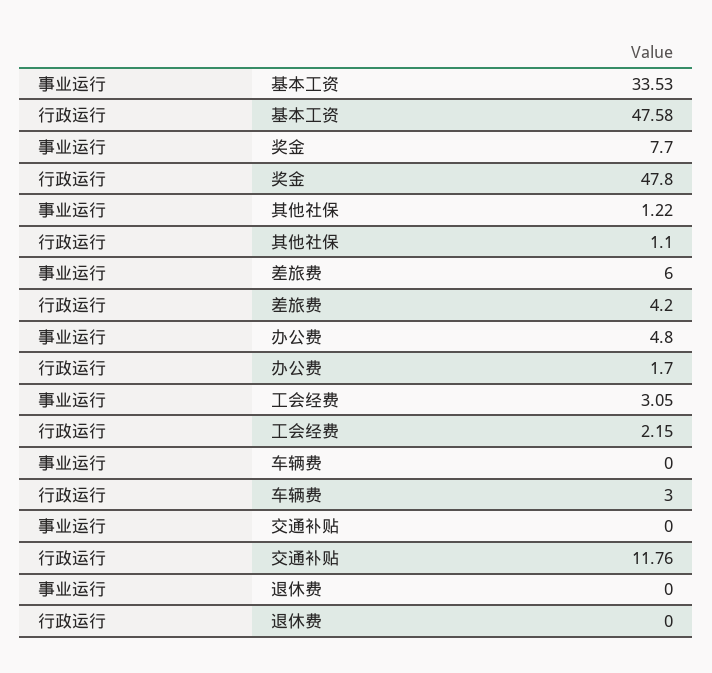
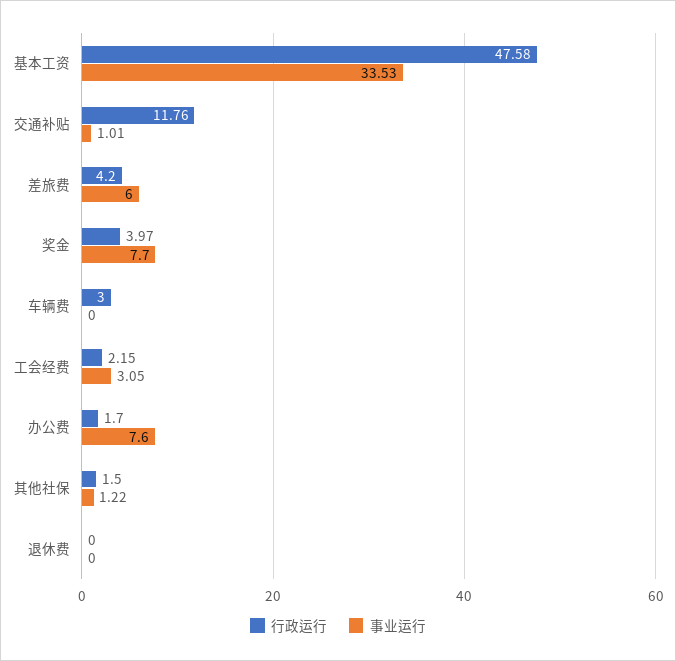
行政运行, 奖金: 47.8 -> 3.97
行政运行, 其他社保: 1.1 -> 1.5
事业运行, 办公费: 4.8 -> 7.6
事业运行, 交通补贴: 0 -> 1.01

